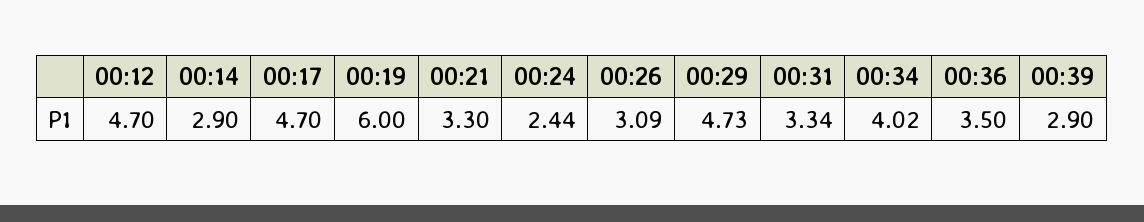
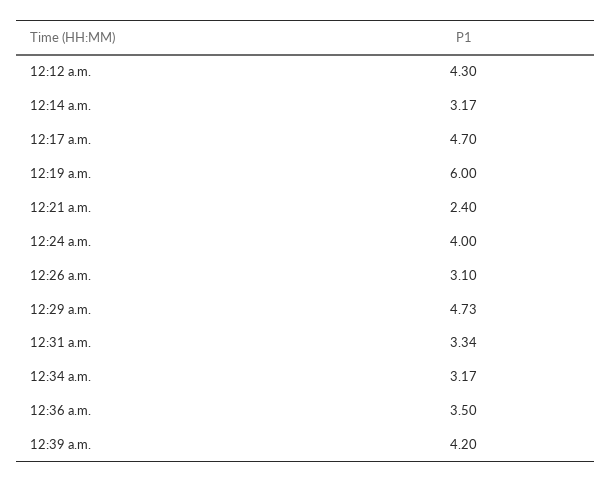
00:12: 4.7 -> 4.3
00:14: 2.9 -> 3.17
00:21: 3.3 -> 2.4
00:24: 2.44 -> 4
00:26: 3.09 -> 3.1
00:34: 4.02 -> 3.17
00:39: 2.9 -> 4.2

